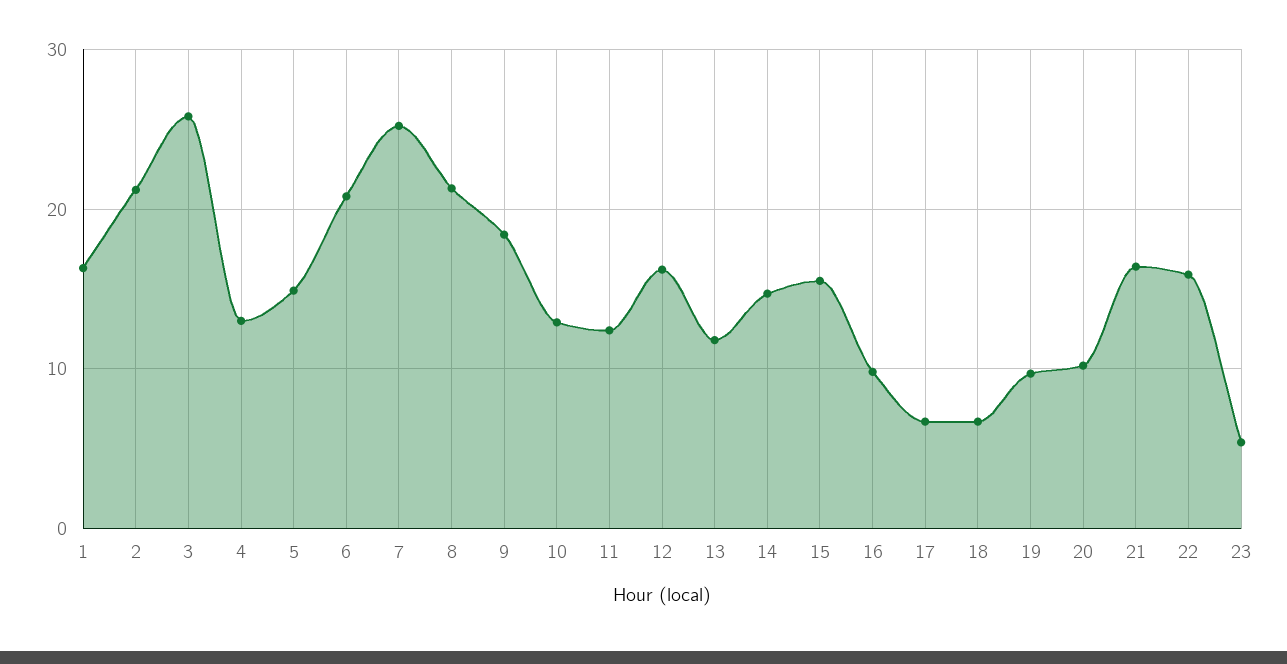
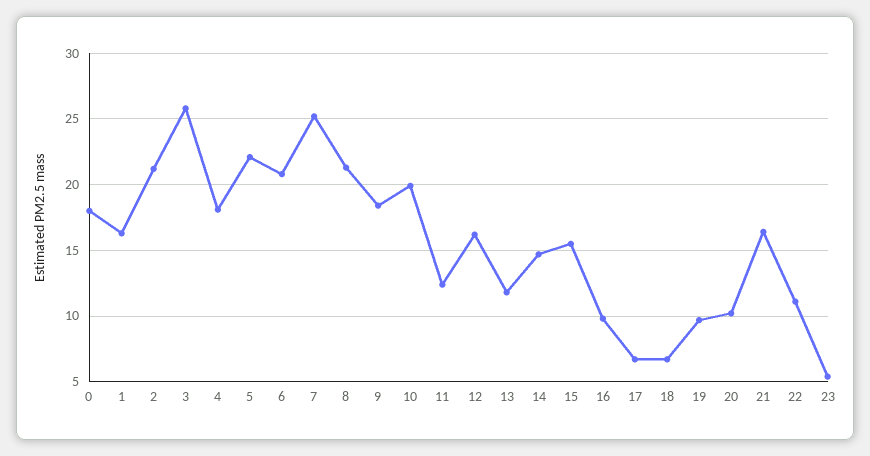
4: 13 -> 18
5: 15 -> 22
10: 13 -> 20
22: 16 -> 11
0: none -> 18

